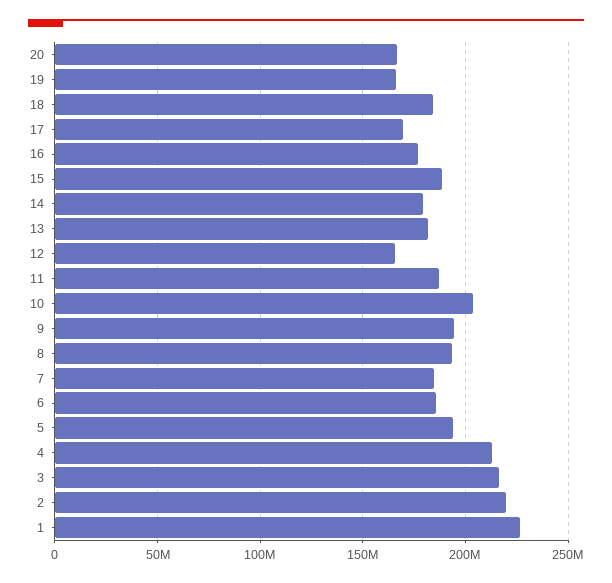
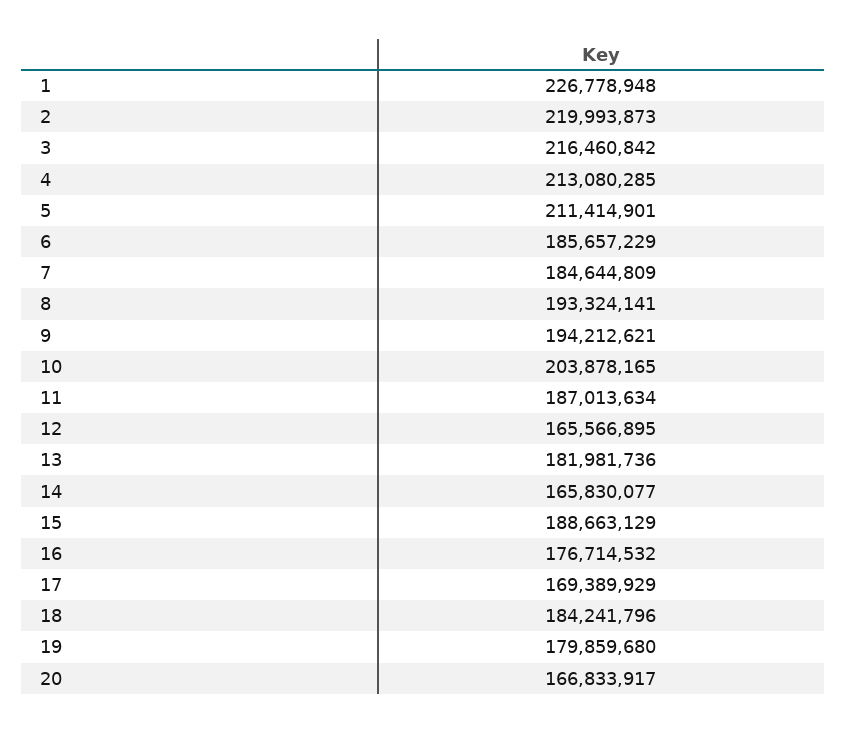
19: 165000000 -> 179859680
14: 180000000 -> 165830077
5: 195000000 -> 211414901

